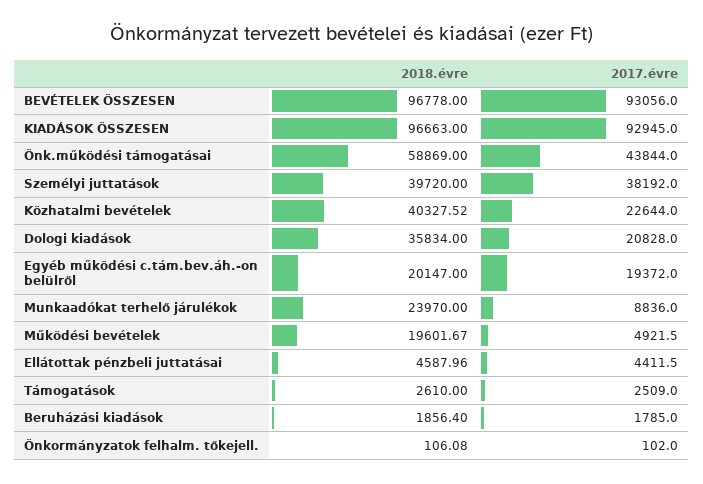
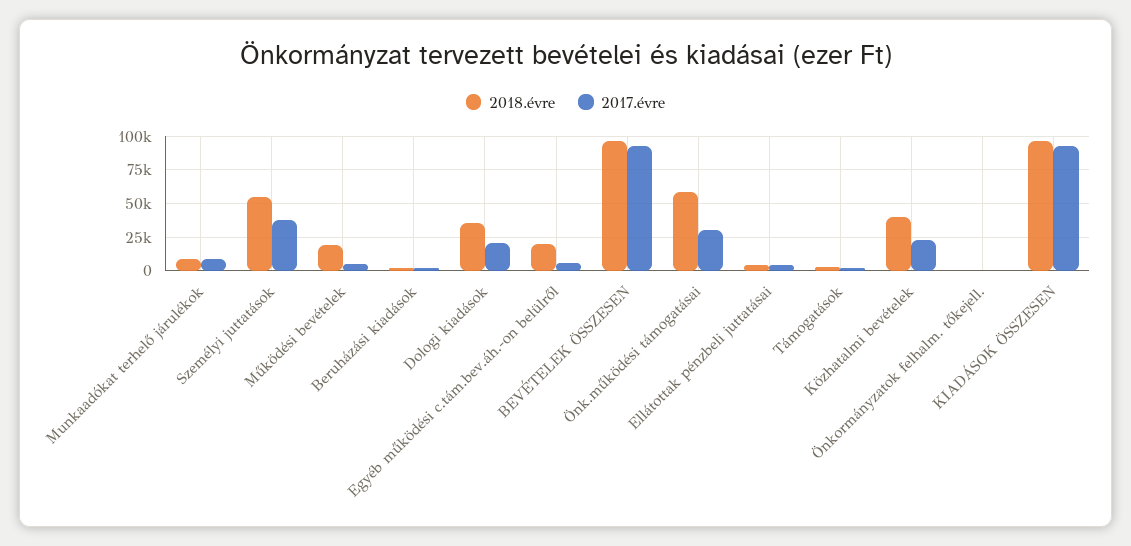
2017.évre, Önk.működési támogatásai: 43844 -> 30000
2018.évre, Személyi juttatások: 39720 -> 55000
2017.évre, Egyéb működési c.tám.bev.áh.-on belülről: 19372 -> 5000
2018.évre, Munkaadókat terhelő járulékok: 23970 -> 10000

